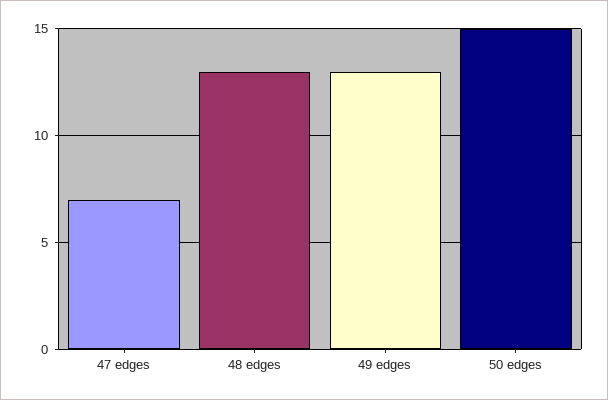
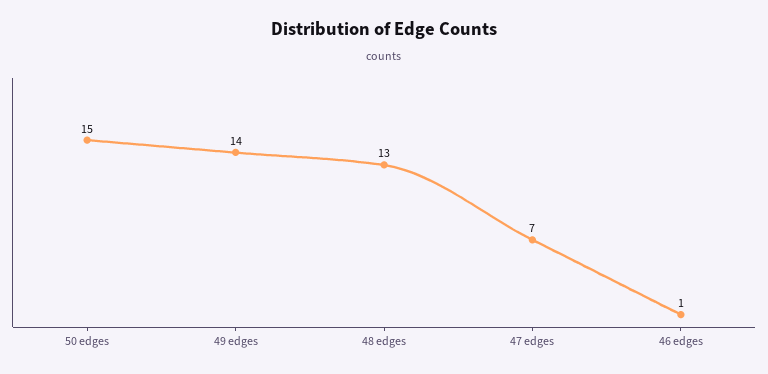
49 edges: 13 -> 14
46 edges: none -> 1

